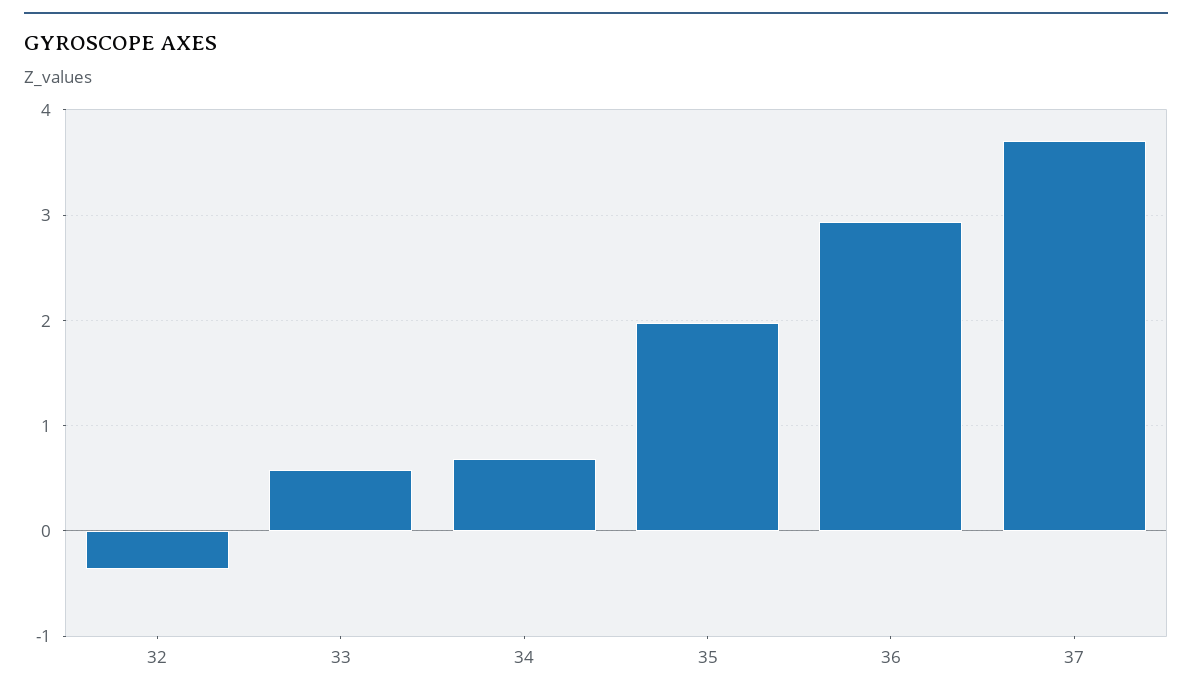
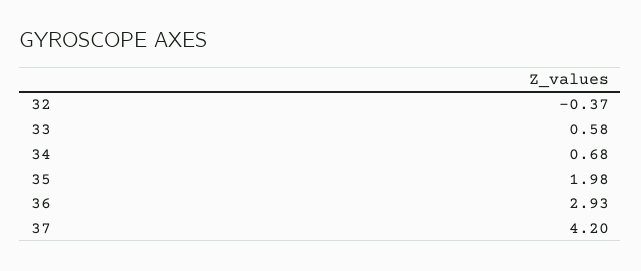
37: 3.7 -> 4.2

